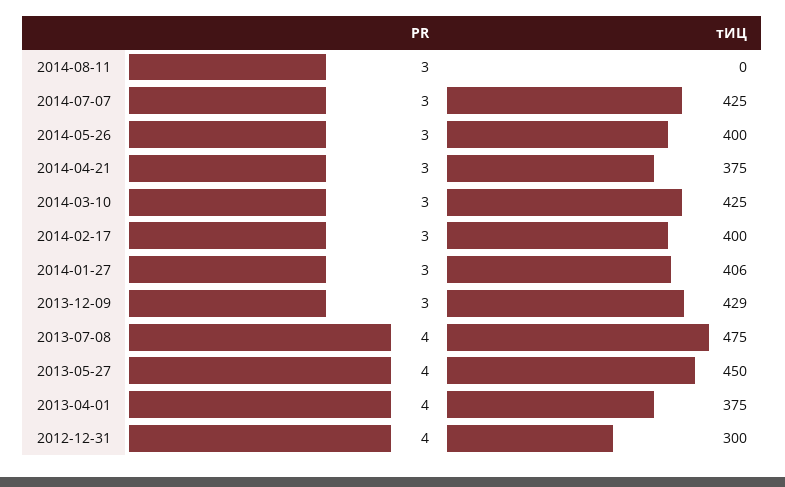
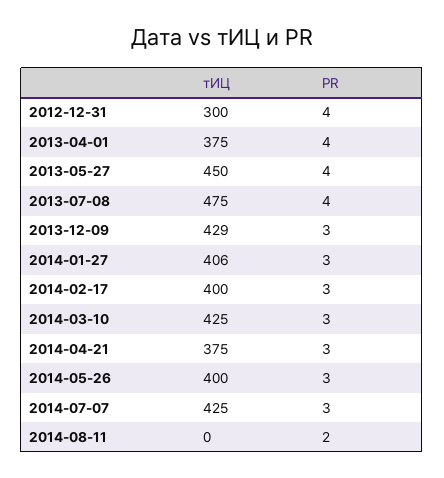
PR, 2014-08-11: 3 -> 2

